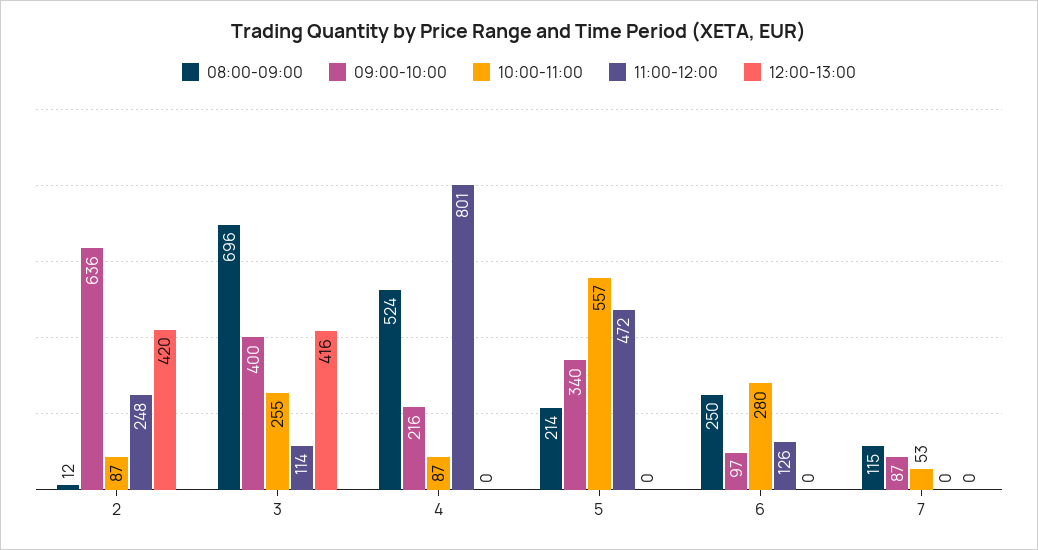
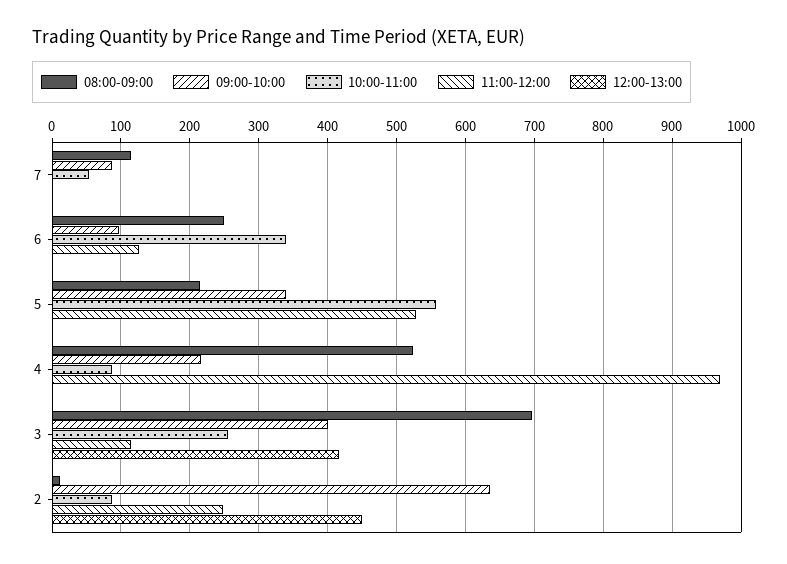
12:00-13:00, 2: 420 -> 450
11:00-12:00, 4: 801 -> 970
11:00-12:00, 5: 472 -> 530
10:00-11:00, 6: 280 -> 340

